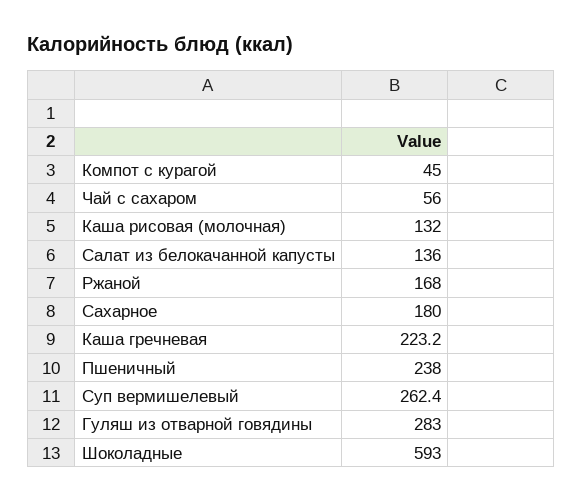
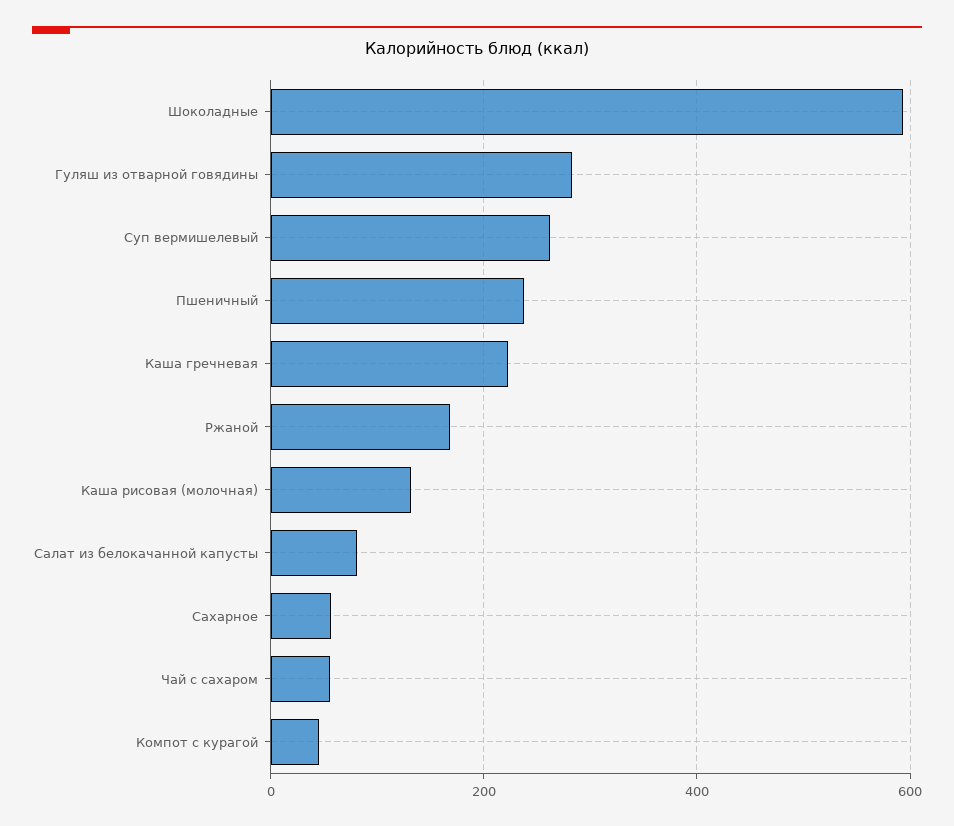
Салат из белокачанной капусты: 136 -> 80
Сахарное: 180 -> 60

